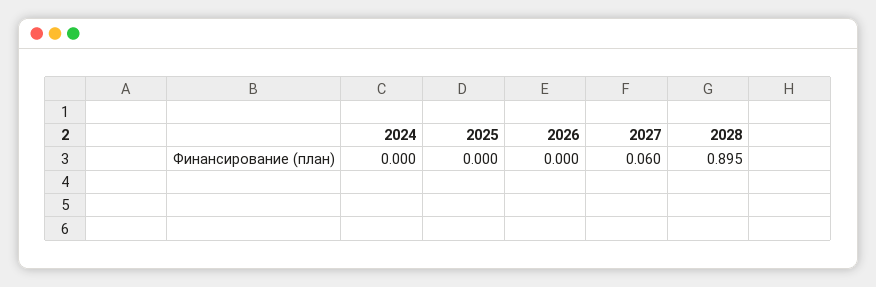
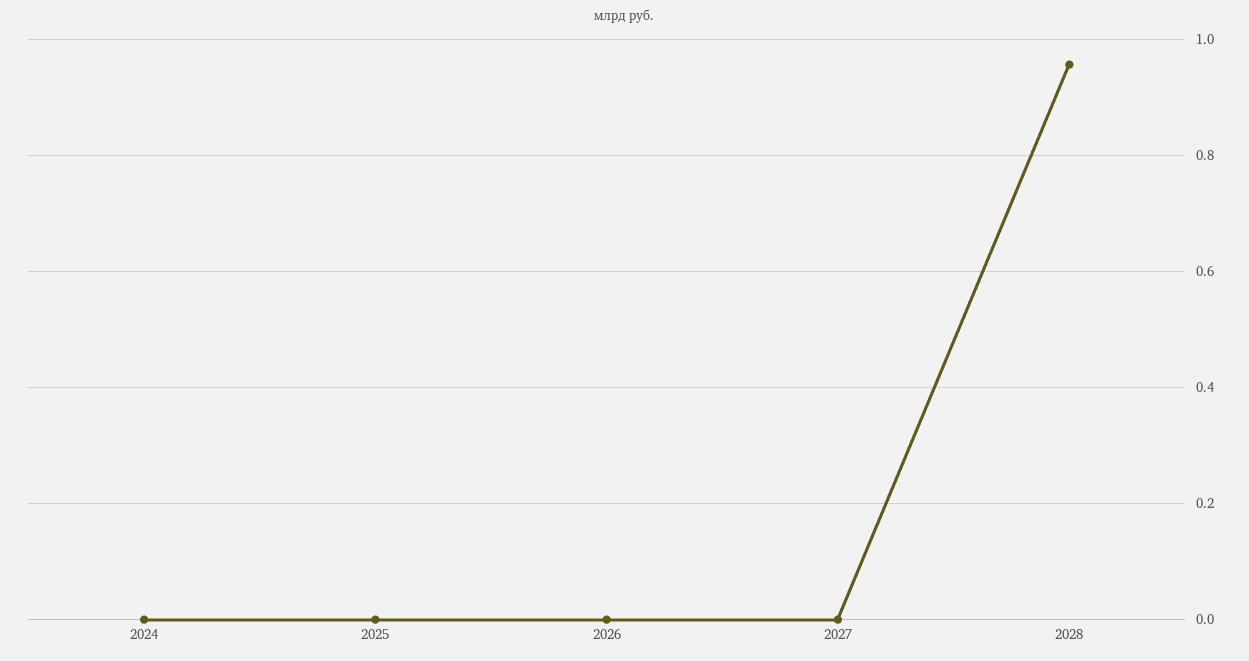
2027: 0.06 -> 0
2028: 0.895 -> 0.96

